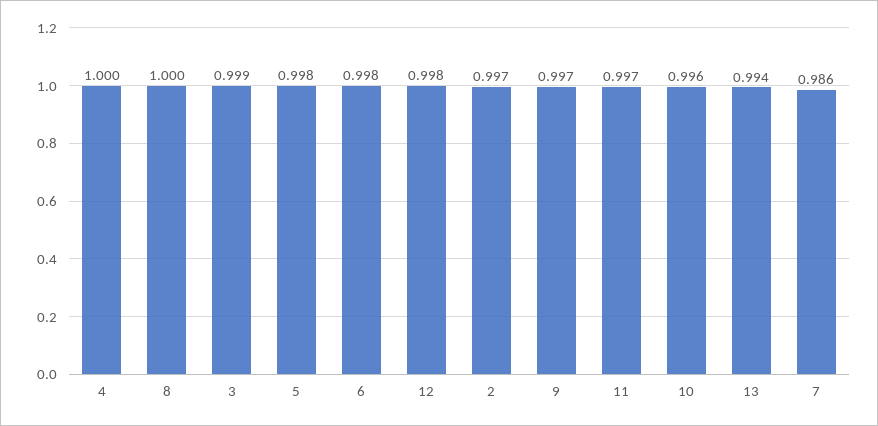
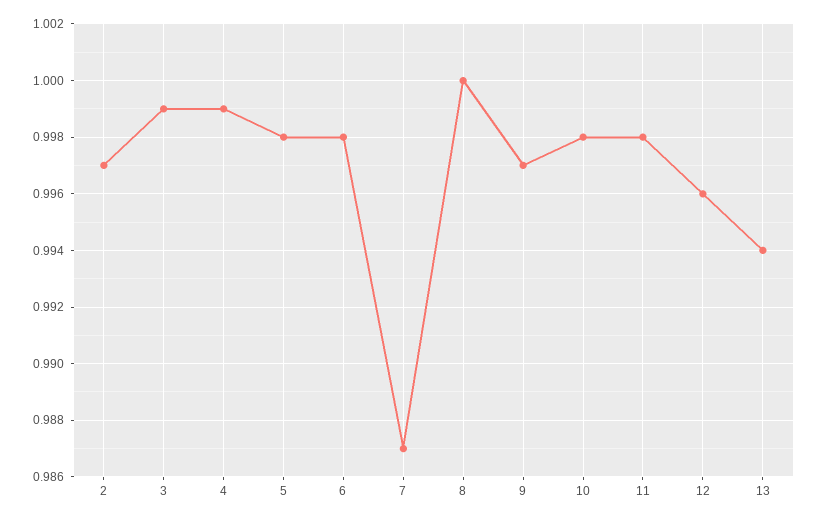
4: 1 -> 0.999
12: 0.998 -> 0.996
11: 0.997 -> 0.998
10: 0.996 -> 0.998
7: 0.986 -> 0.987

